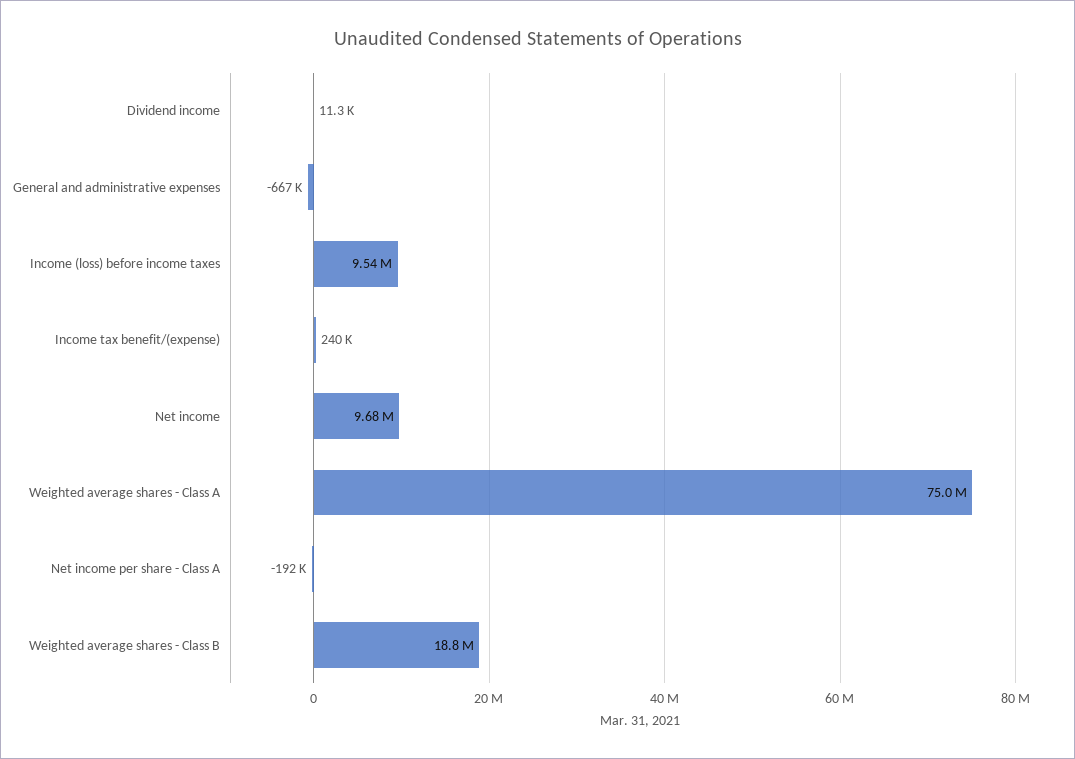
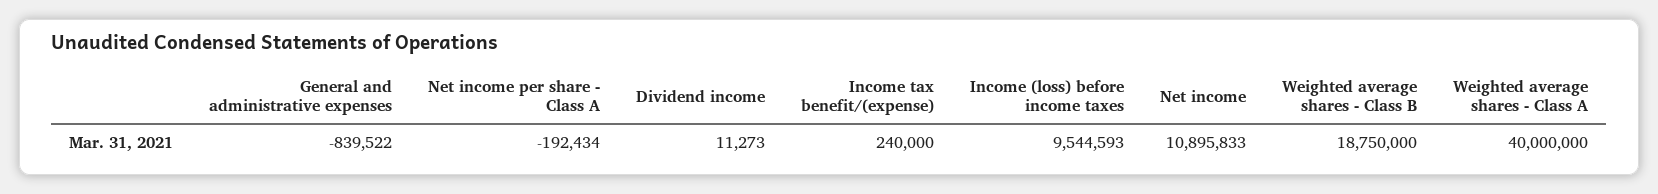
General and administrative expenses: -667000 -> -839522
Net income: 9680000 -> 10895833
Weighted average shares - Class A: 75000000 -> 40000000

